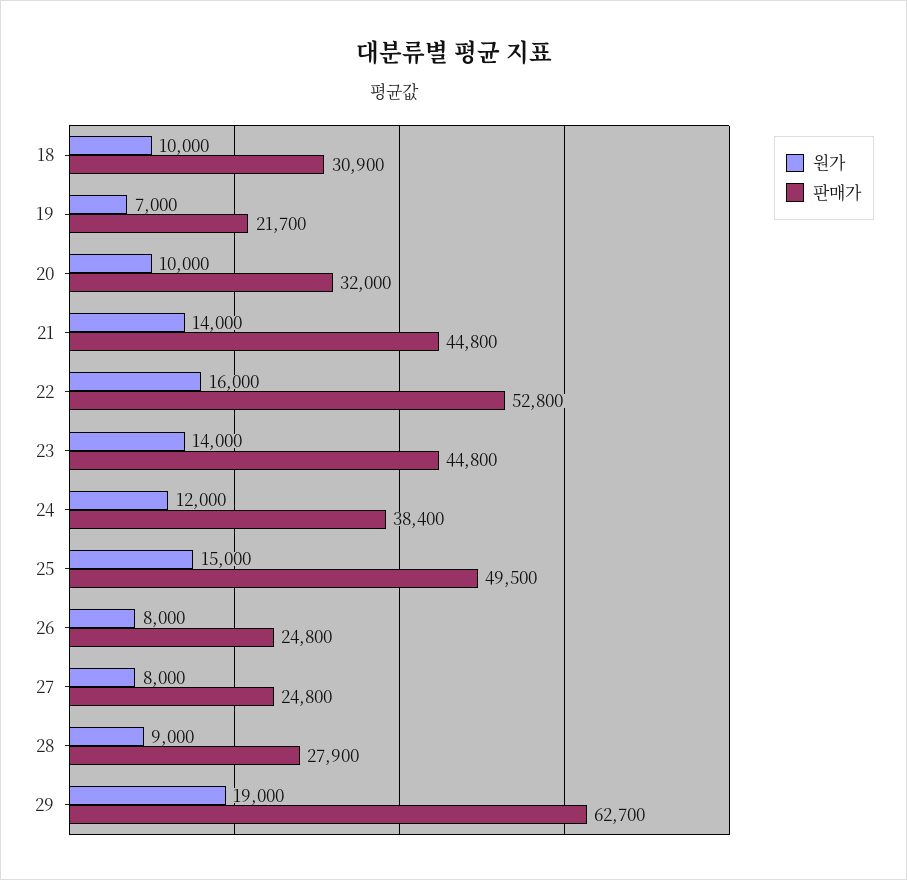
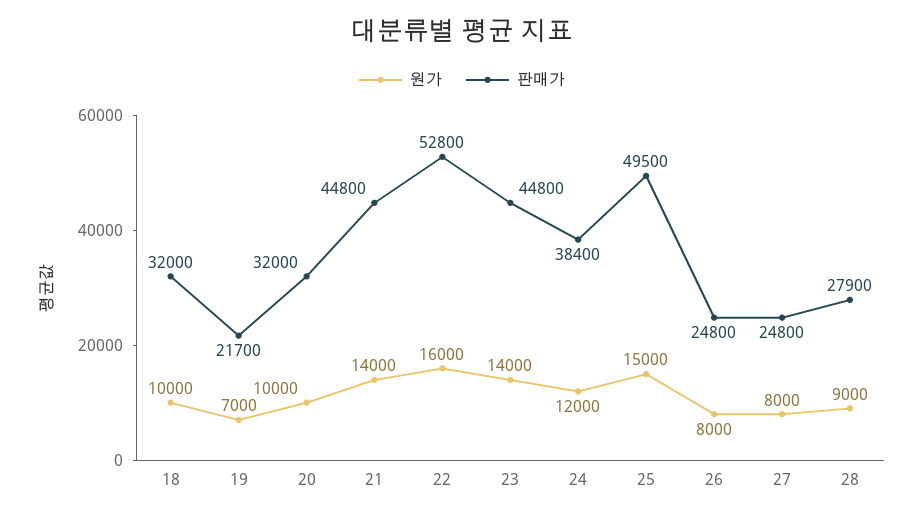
판매가, 18: 30900 -> 32000
원가, 29: 19000 -> none
판매가, 29: 62700 -> none

